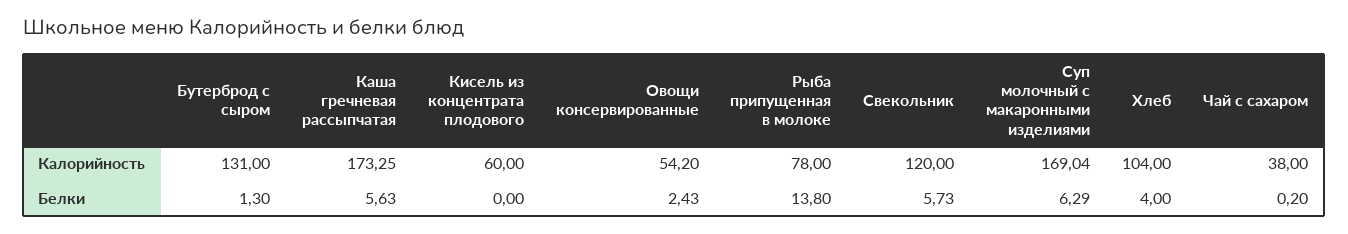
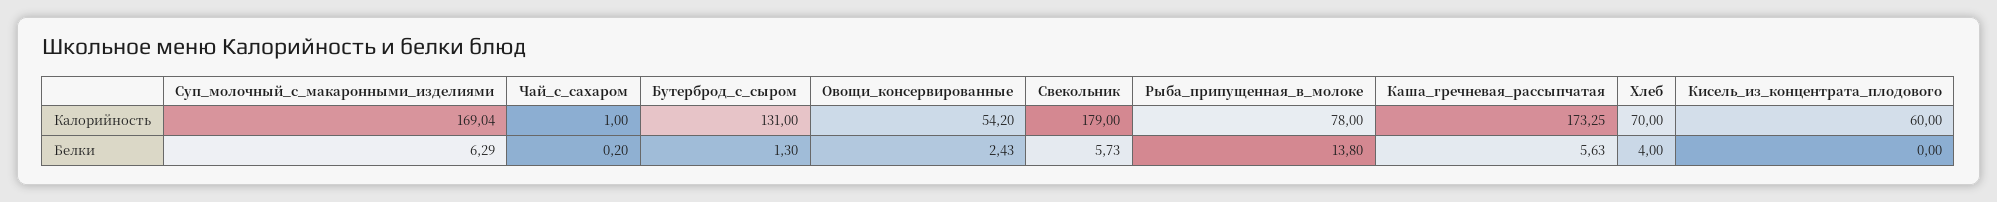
Свекольник, Калорийность: 120 -> 179
Хлеб, Калорийность: 104 -> 70
Чай с сахаром, Калорийность: 38 -> 1

